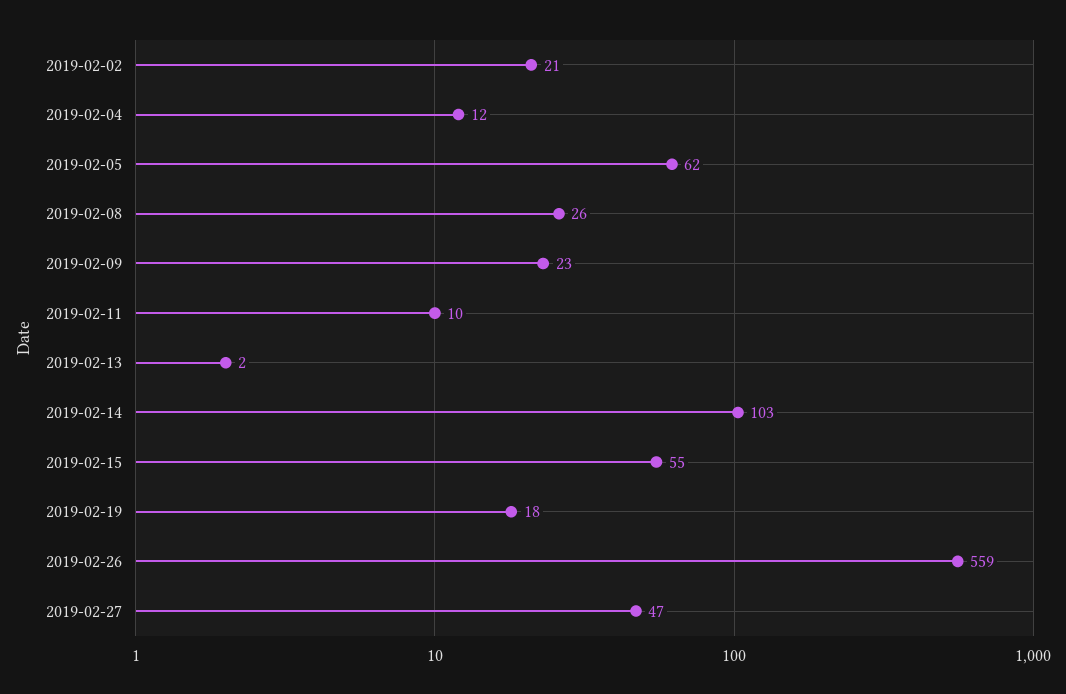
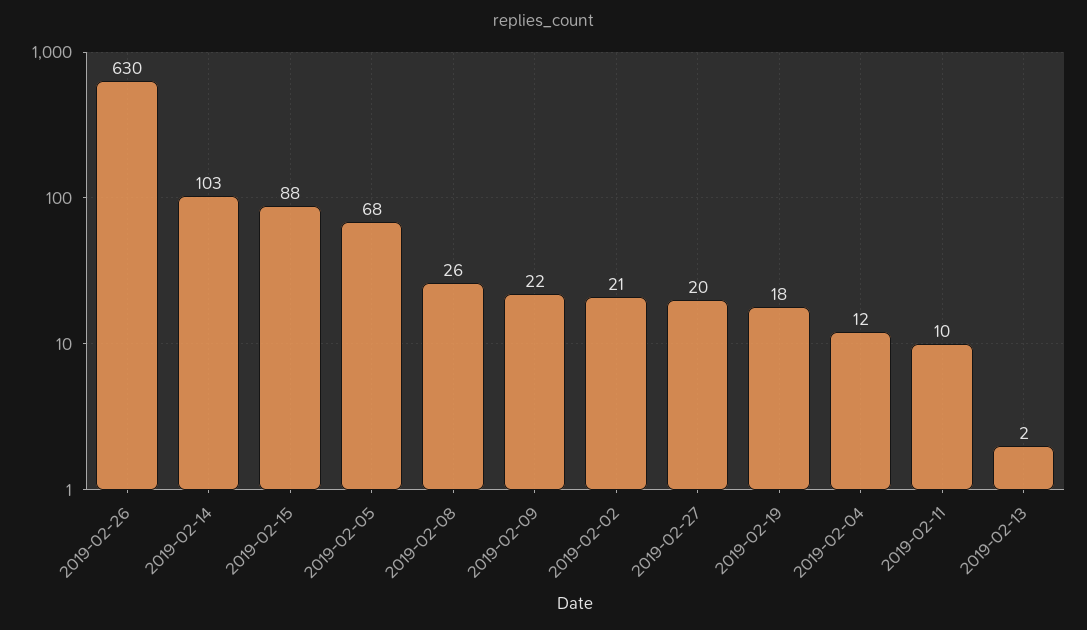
2019-02-05: 62 -> 68
2019-02-09: 23 -> 22
2019-02-15: 55 -> 88
2019-02-26: 559 -> 630
2019-02-27: 47 -> 20

